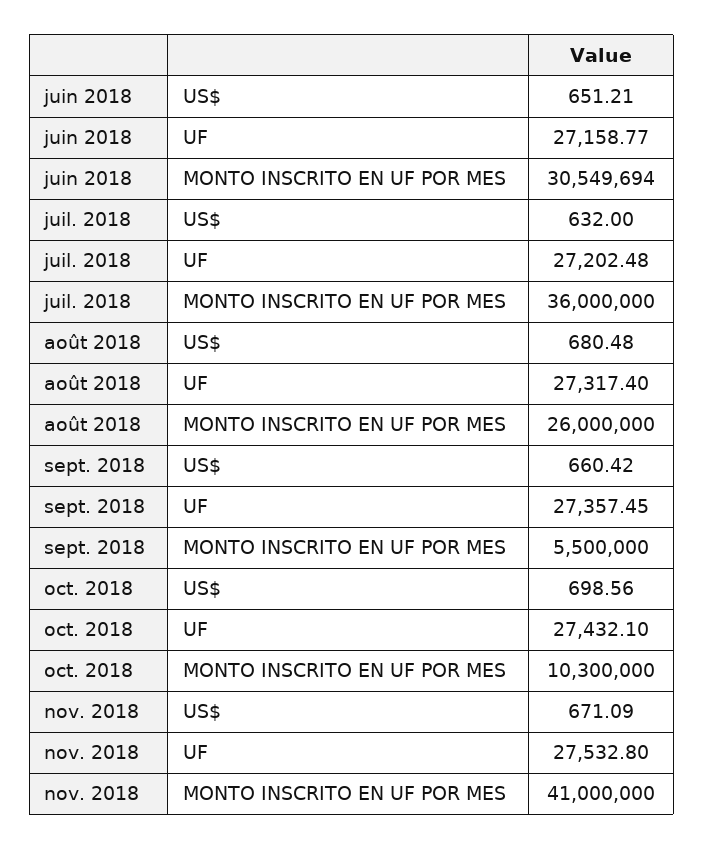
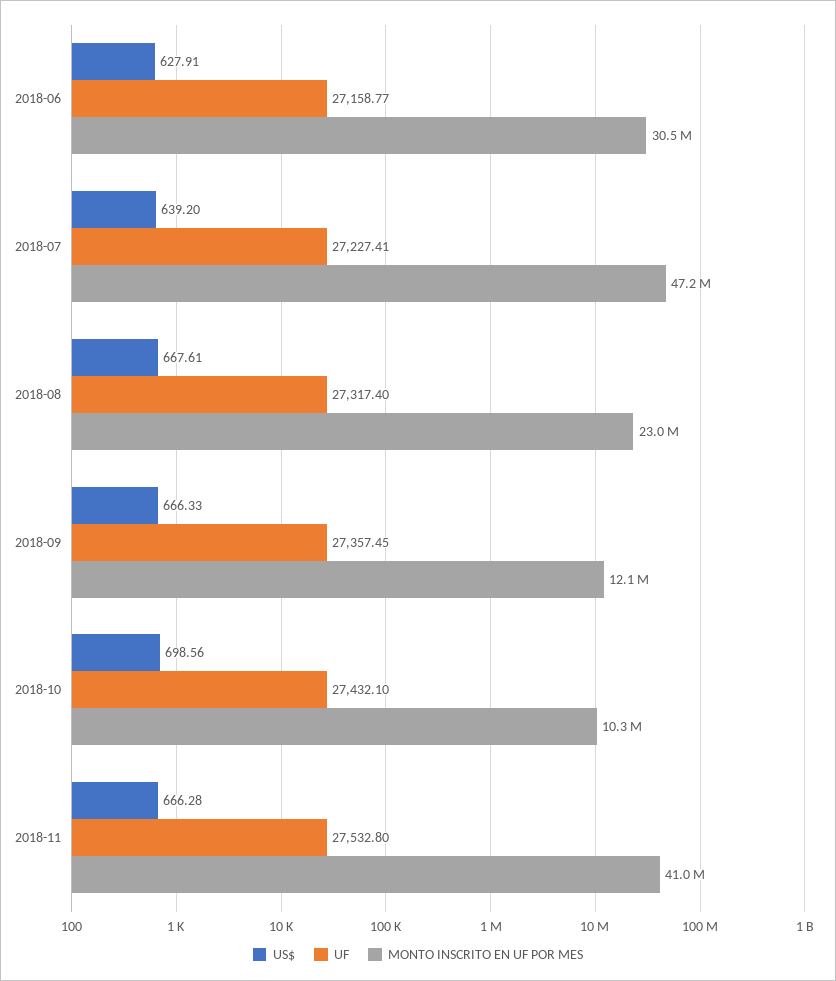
US$, juin 2018: 651.21 -> 627.91
US$, juil. 2018: 632 -> 639.2
UF, juil. 2018: 27202.48 -> 27227.41
MONTO INSCRITO EN UF POR MES, juil. 2018: 36000000 -> 47200000
US$, août 2018: 680.48 -> 667.61
MONTO INSCRITO EN UF POR MES, août 2018: 26000000 -> 23000000
US$, sept. 2018: 660.42 -> 666.33
MONTO INSCRITO EN UF POR MES, sept. 2018: 5500000 -> 12100000
US$, nov. 2018: 671.09 -> 666.28

